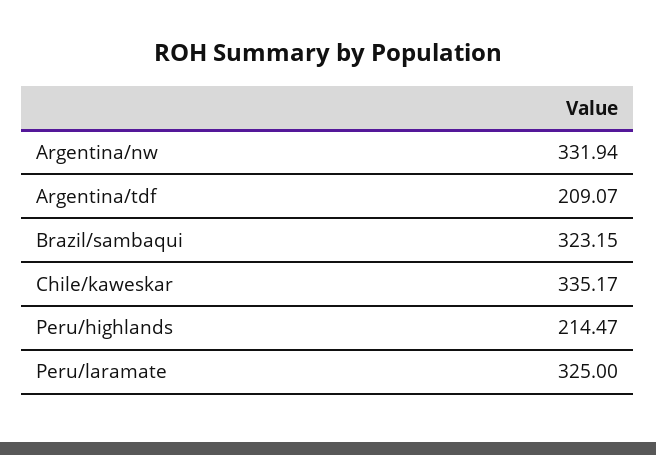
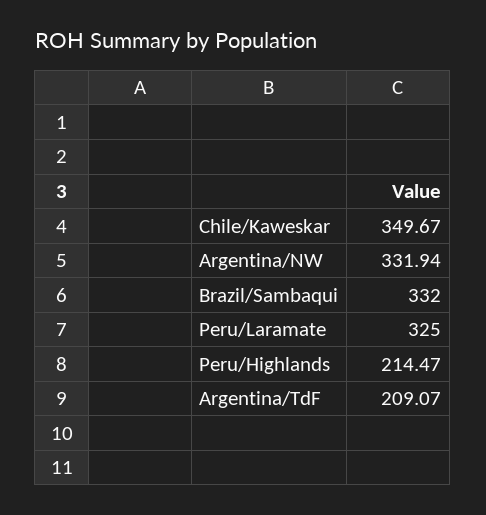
Brazil/sambaqui: 323.15 -> 332
Chile/kaweskar: 335.17 -> 349.67

